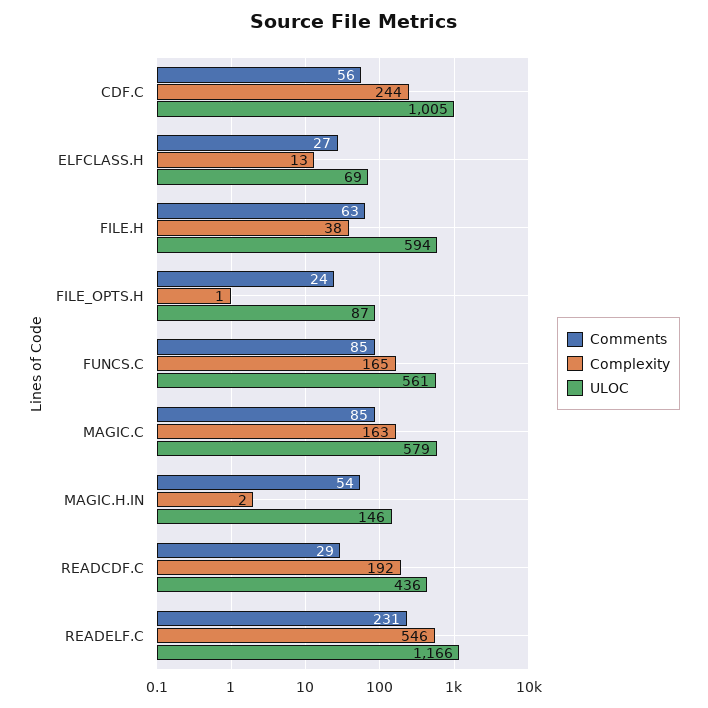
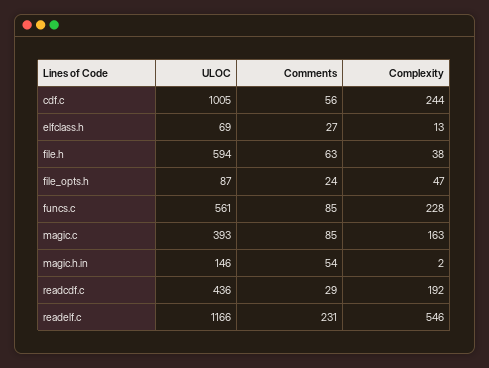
Complexity, FILE_OPTS.H: 1 -> 47
Complexity, FUNCS.C: 165 -> 228
ULOC, MAGIC.C: 579 -> 393

